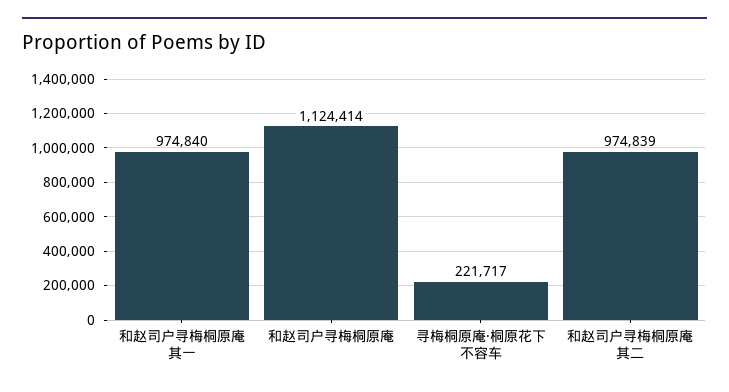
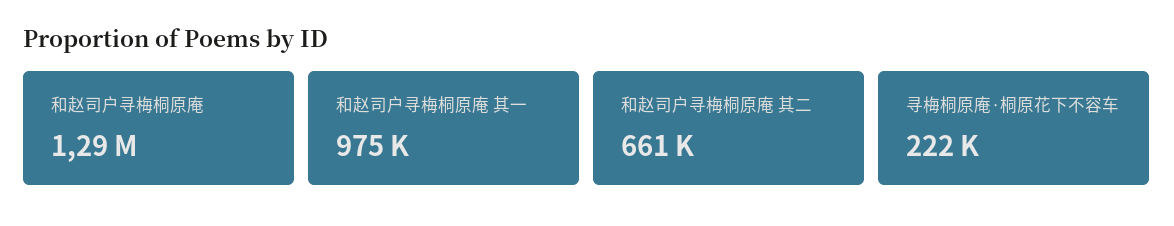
和赵司户寻梅桐原庵: 1124414 -> 1290000
和赵司户寻梅桐原庵 其二: 974839 -> 661000

